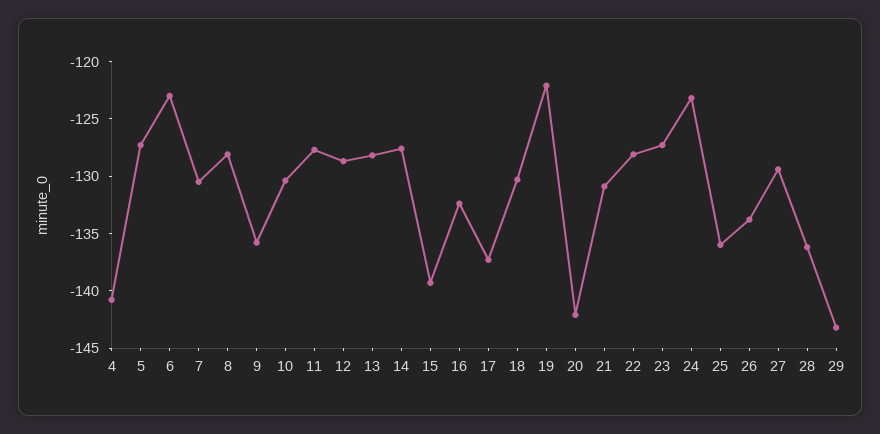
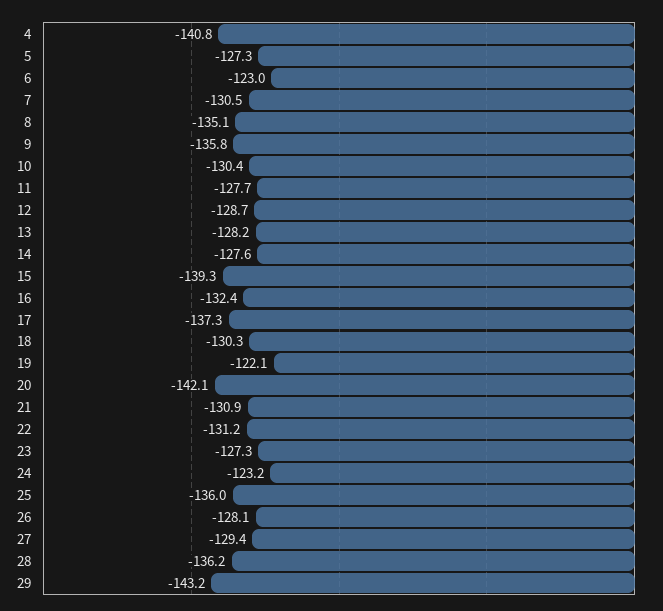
8: -128 -> -135.1
22: -128 -> -131.2
26: -134 -> -128.1

